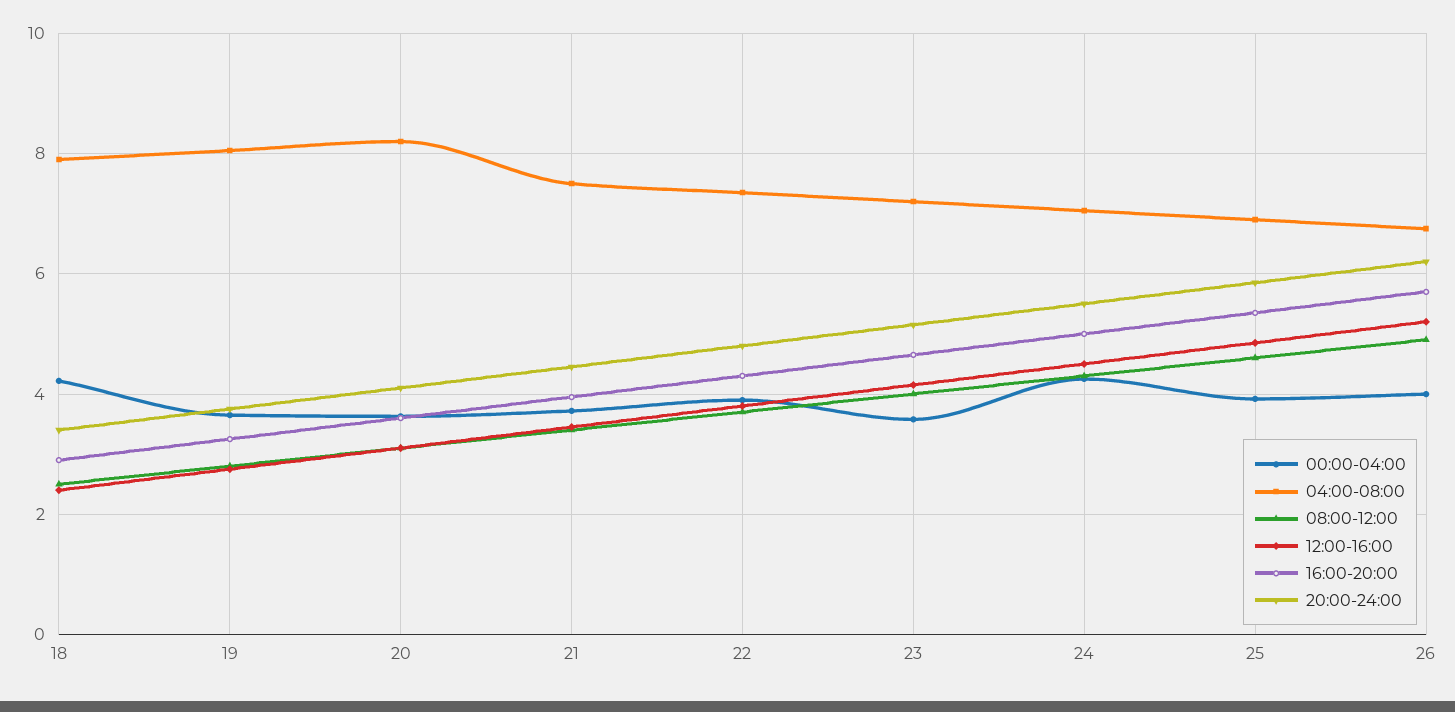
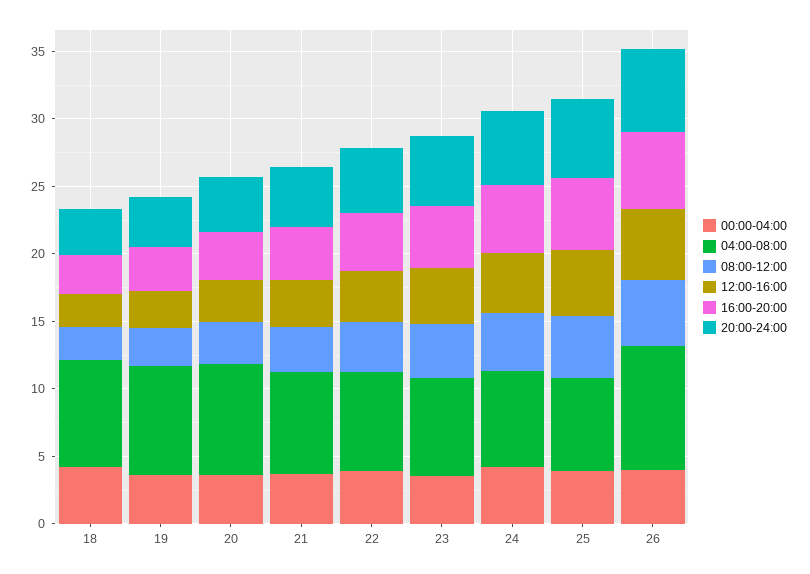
04:00-08:00, 26: 6.8 -> 9

